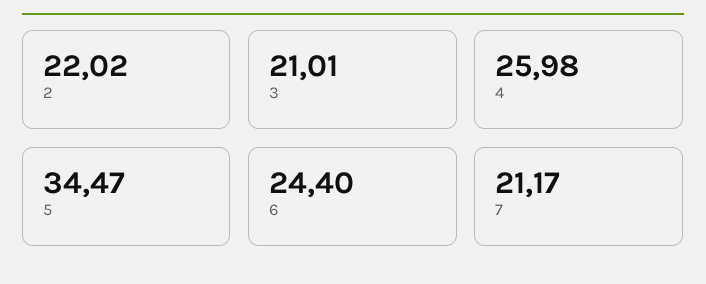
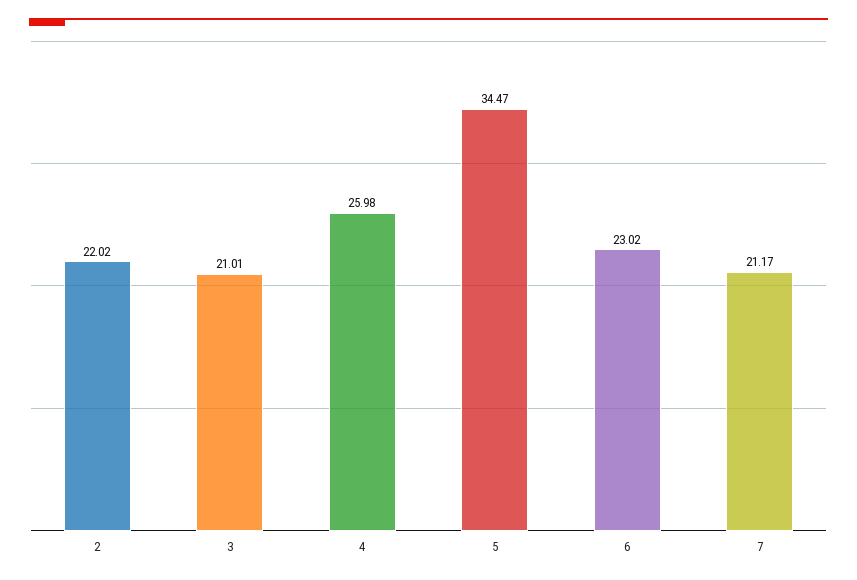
6: 24.4 -> 23.02

